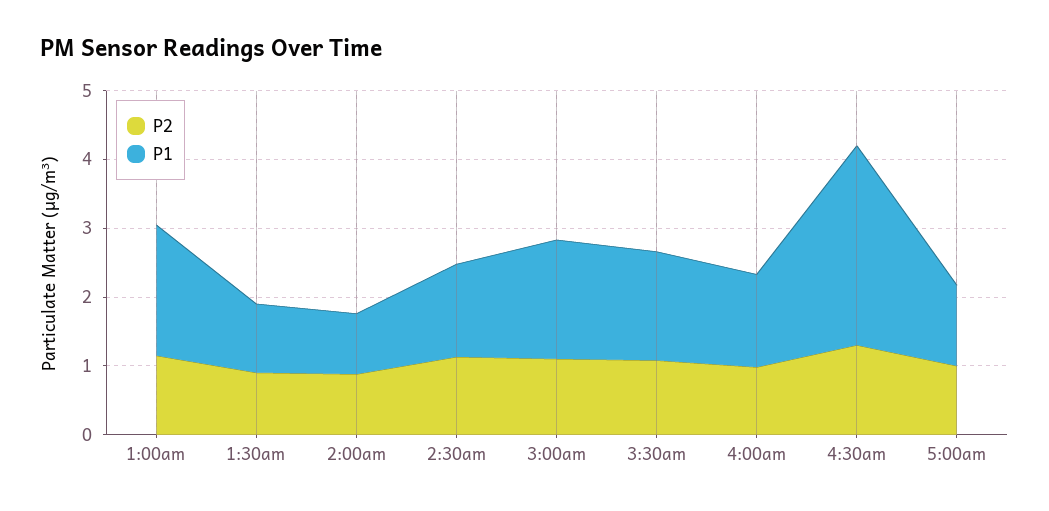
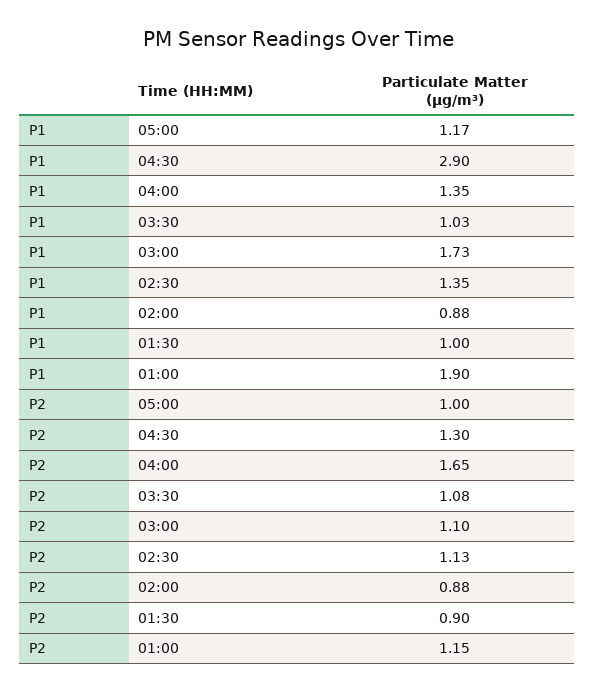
P1, 3:30am: 1.6 -> 1.03
P2, 4:00am: 1 -> 1.65

